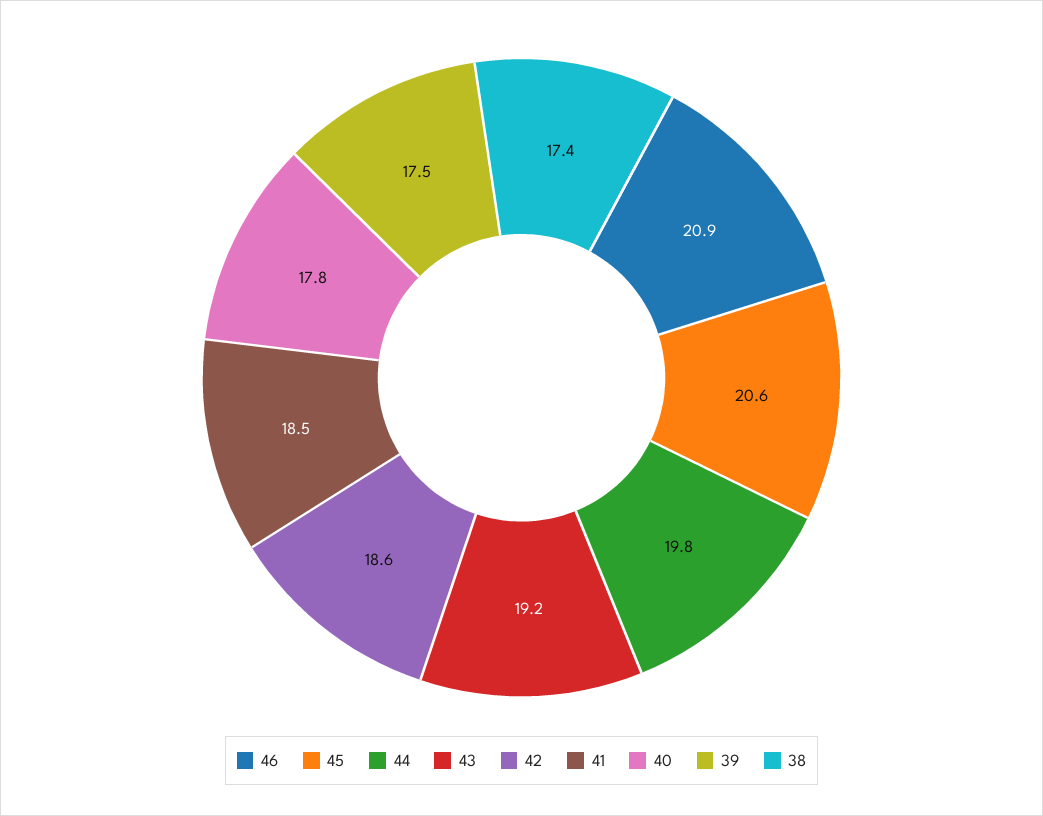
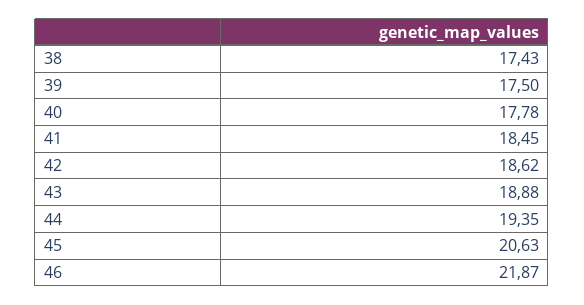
46: 20.9 -> 21.87
44: 19.8 -> 19.35
43: 19.2 -> 18.88

